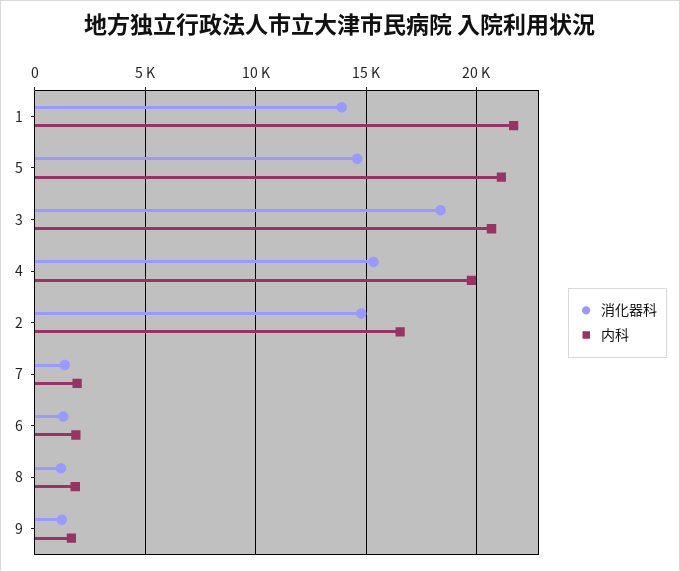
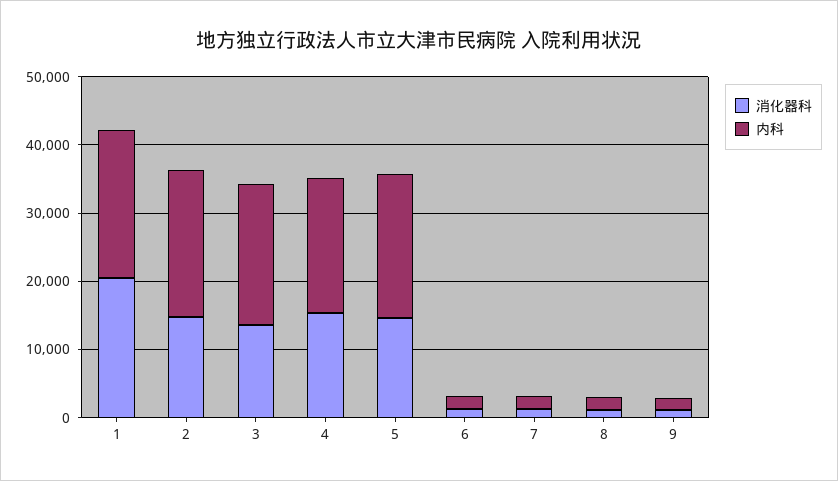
消化器科, 1: 14000 -> 20000
消化器科, 3: 18500 -> 14000
内科, 2: 16500 -> 22000

